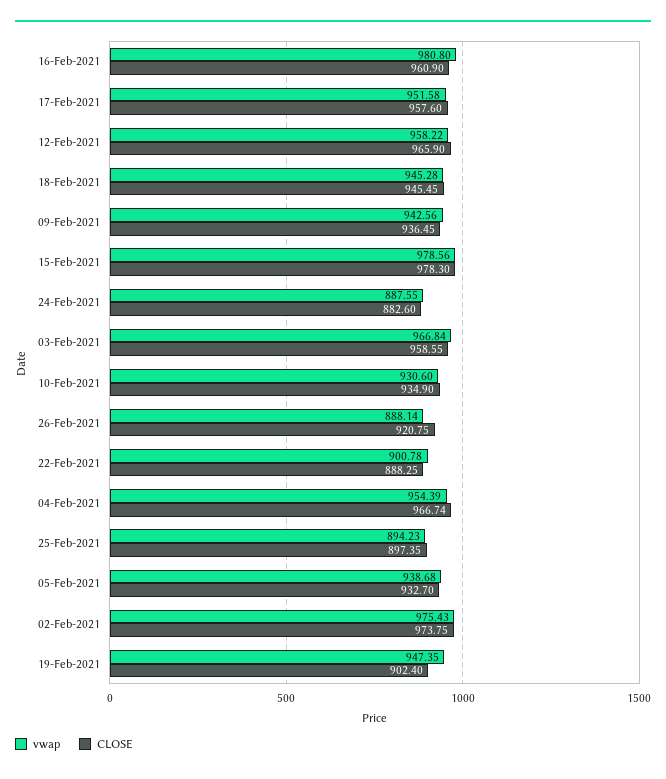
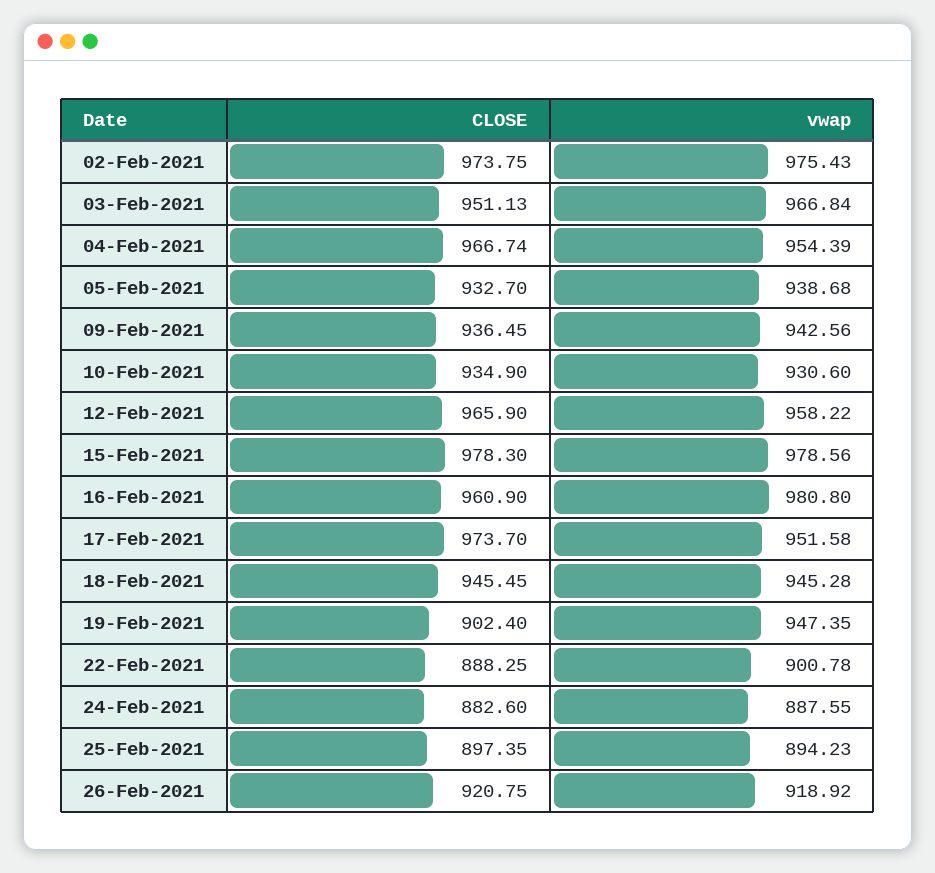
CLOSE, 17-Feb-2021: 957.6 -> 973.7
CLOSE, 03-Feb-2021: 958.55 -> 951.13
vwap, 26-Feb-2021: 888.14 -> 918.92

